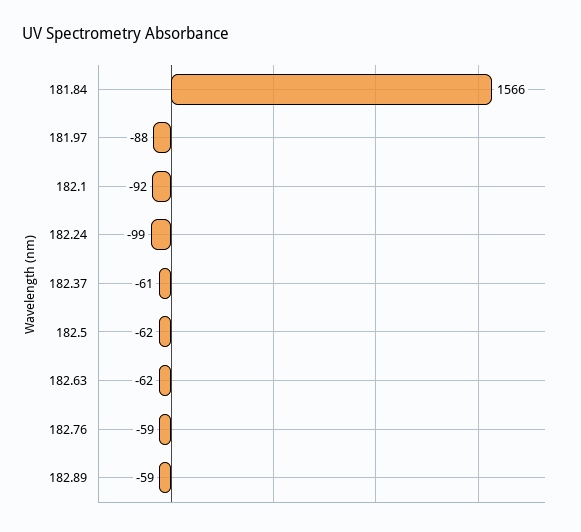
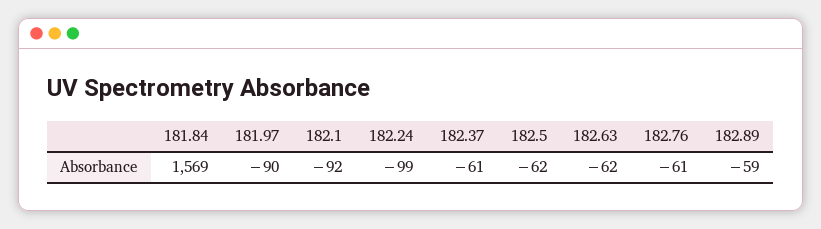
181.84: 1566 -> 1569
181.97: -88 -> -90
182.76: -59 -> -61

